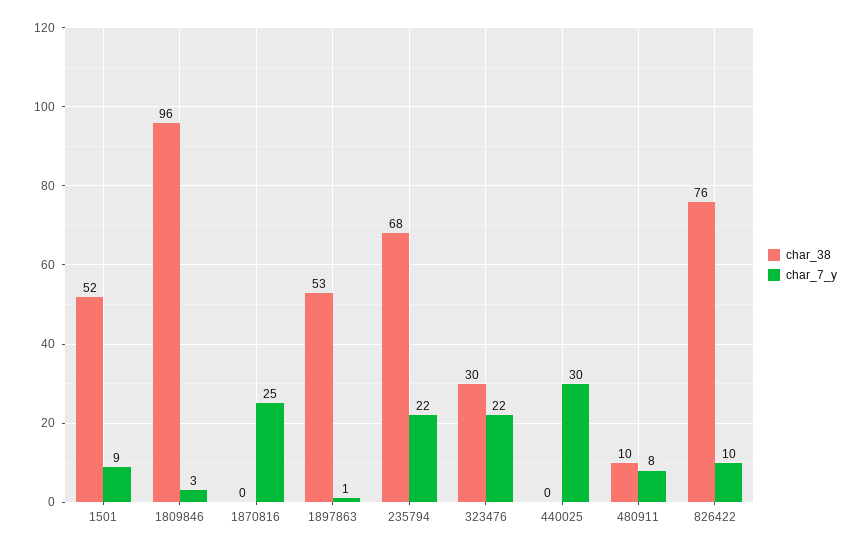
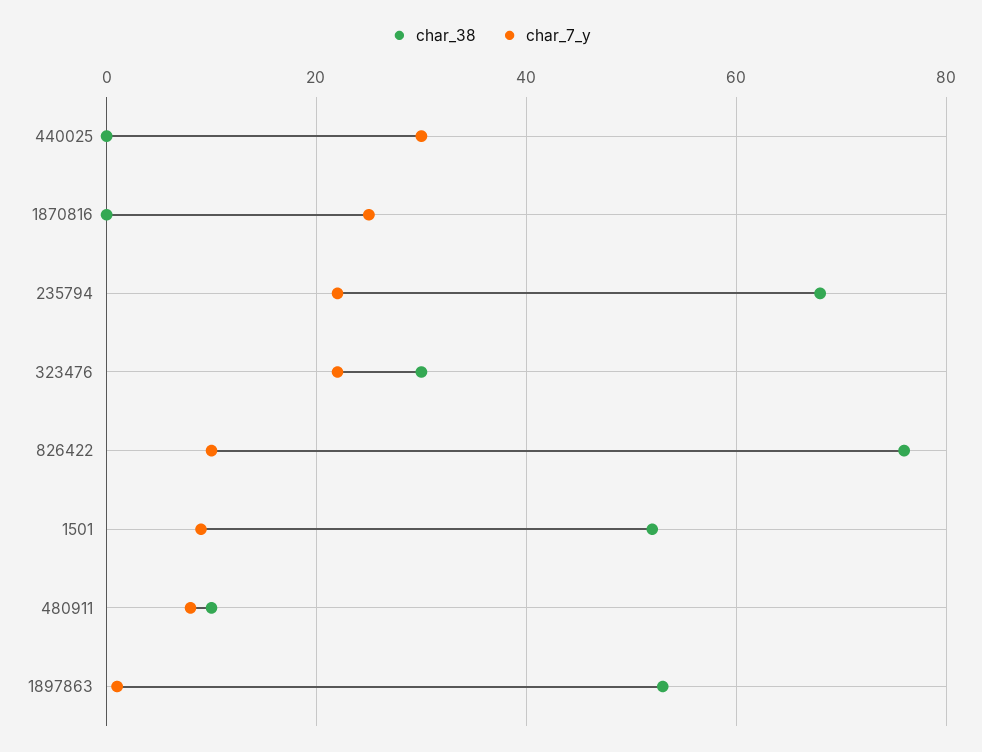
char_38, 1809846: 96 -> none
char_7_y, 1809846: 3 -> none

